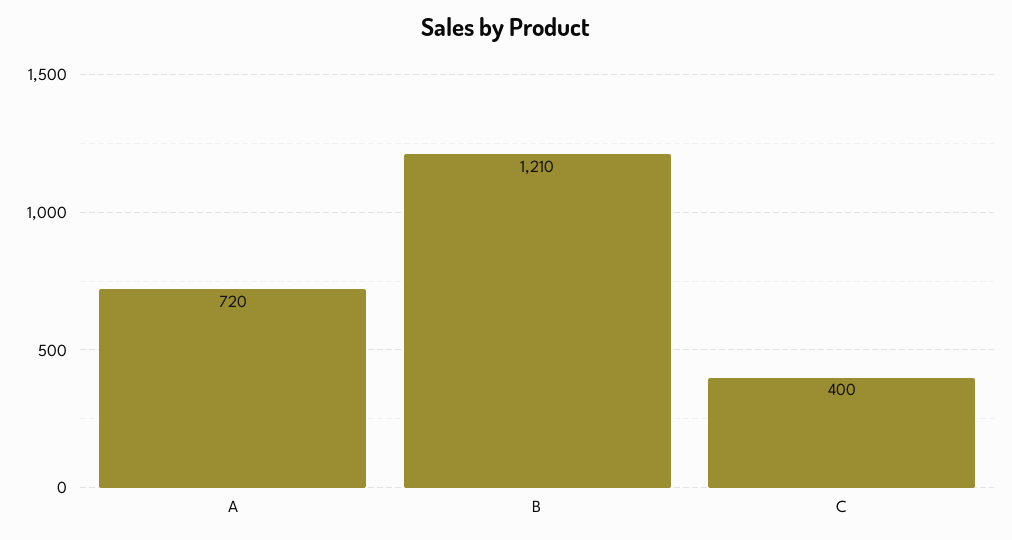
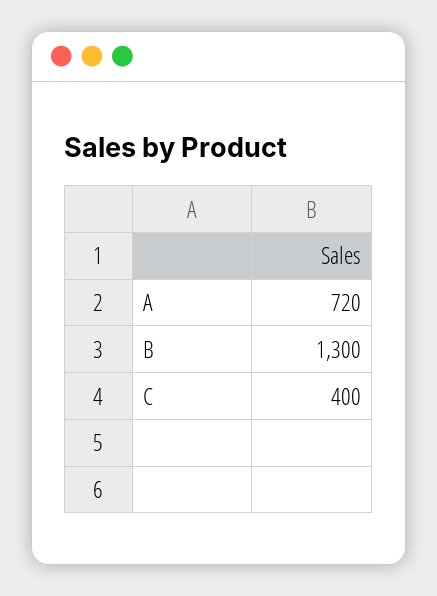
B: 1210 -> 1300

